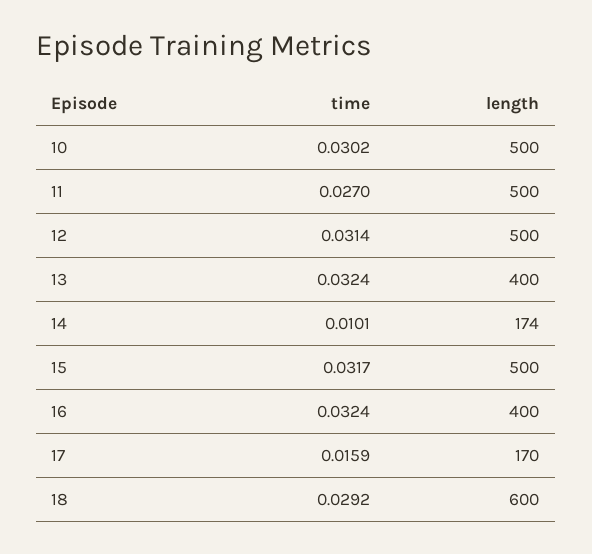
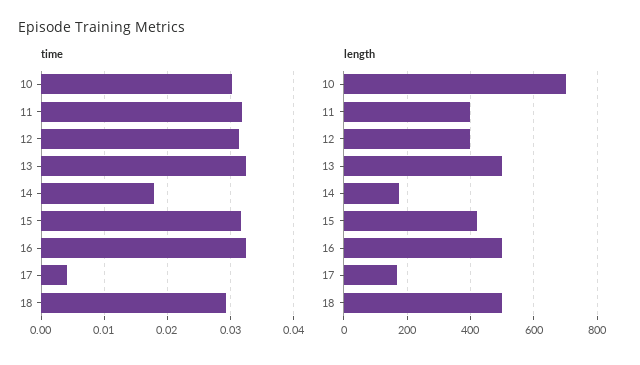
length, 10: 500 -> 700
time, 11: 0.027 -> 0.032
length, 11: 500 -> 400
length, 12: 500 -> 400
length, 13: 400 -> 500
time, 14: 0.0101 -> 0.018
length, 15: 500 -> 420
length, 16: 400 -> 500
time, 17: 0.0159 -> 0.004
length, 18: 600 -> 500

